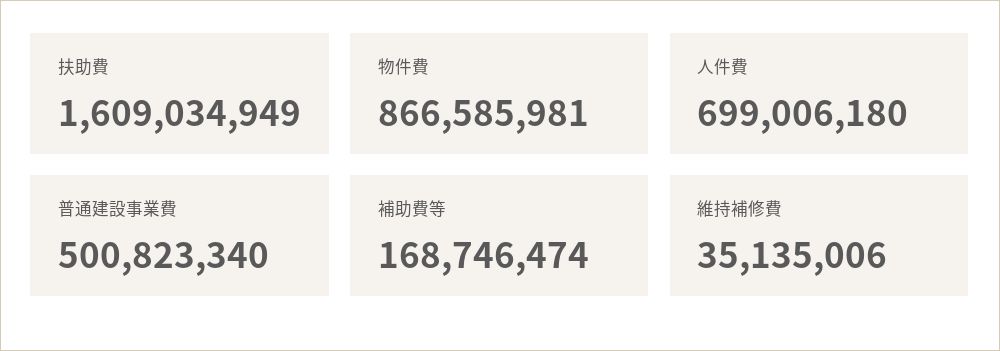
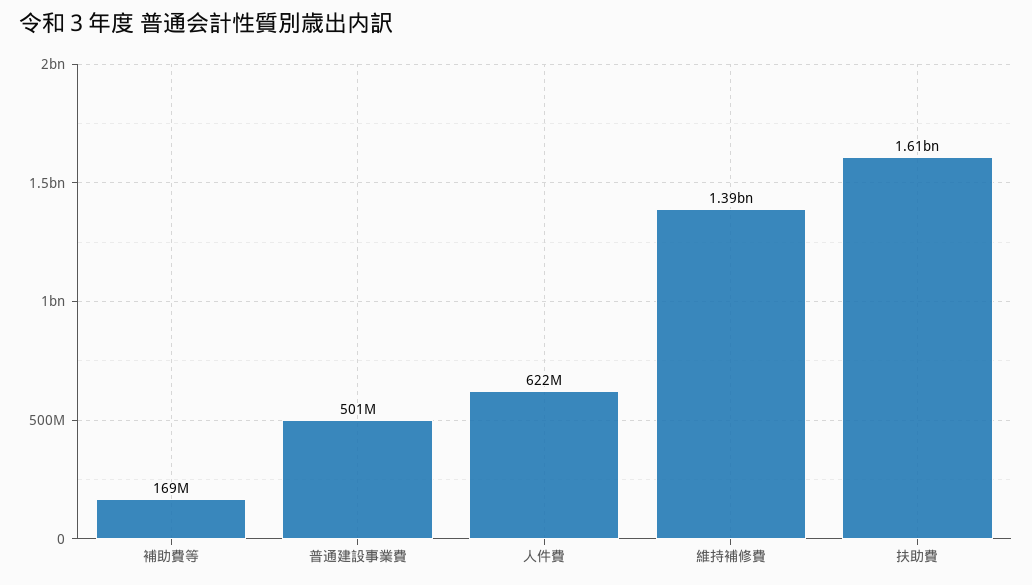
物件費: 866585981 -> none
人件費: 699006180 -> 622000000
維持補修費: 35135006 -> 1390000000

